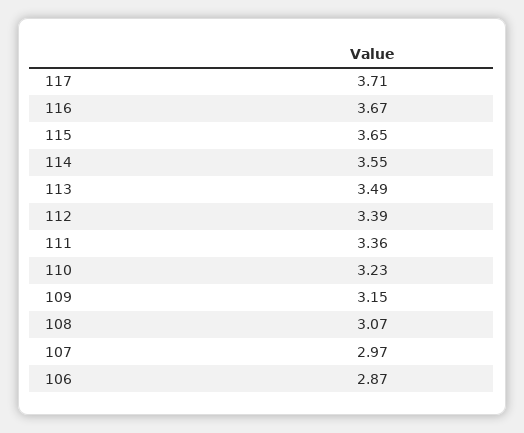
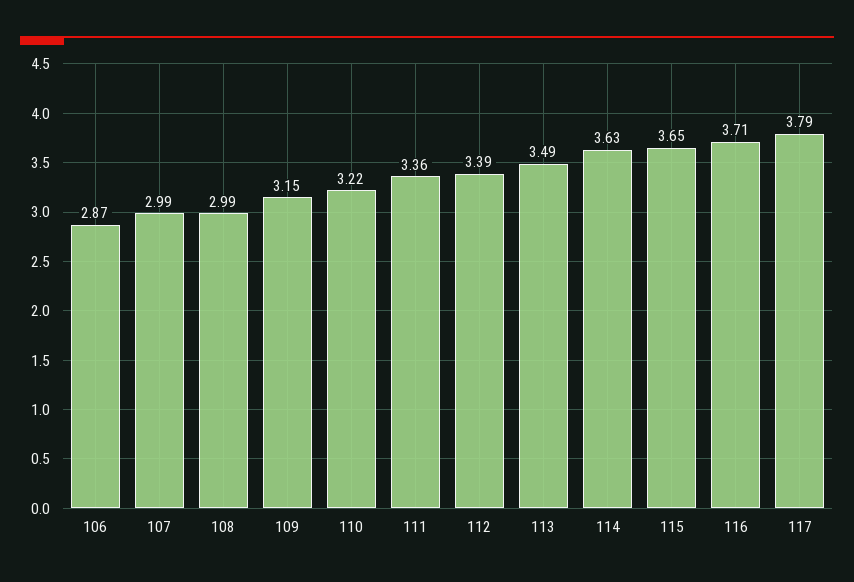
117: 3.71 -> 3.79
116: 3.67 -> 3.71
114: 3.55 -> 3.63
110: 3.23 -> 3.22
108: 3.07 -> 2.99
107: 2.97 -> 2.99

